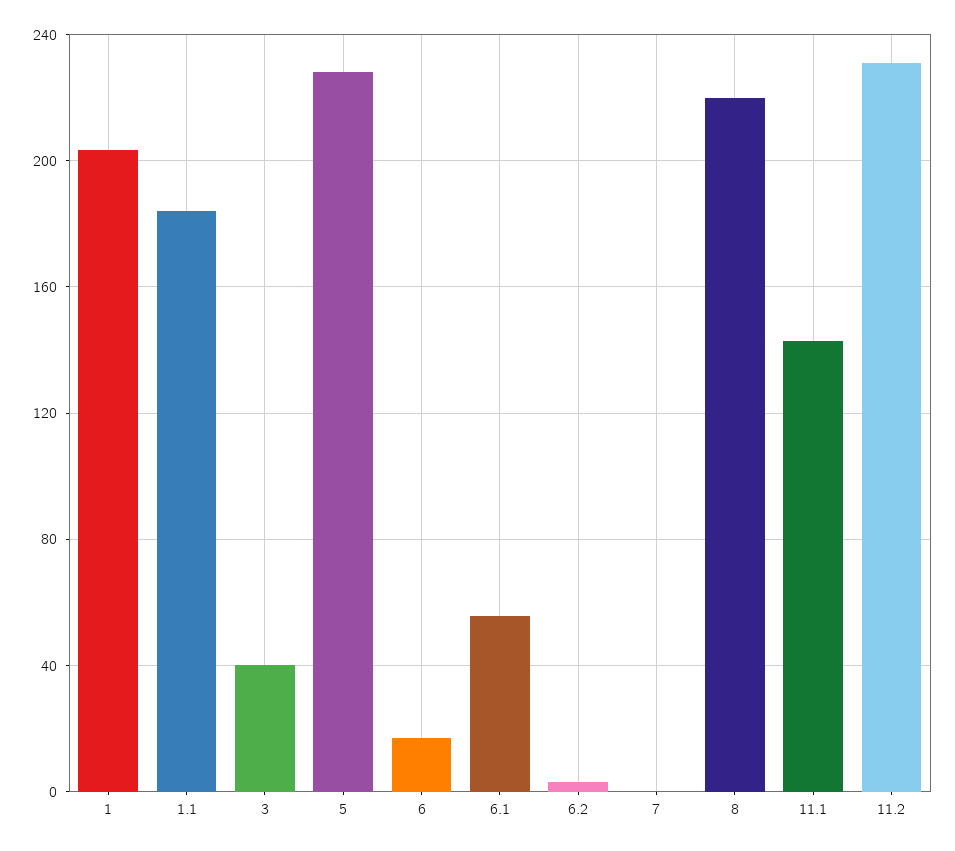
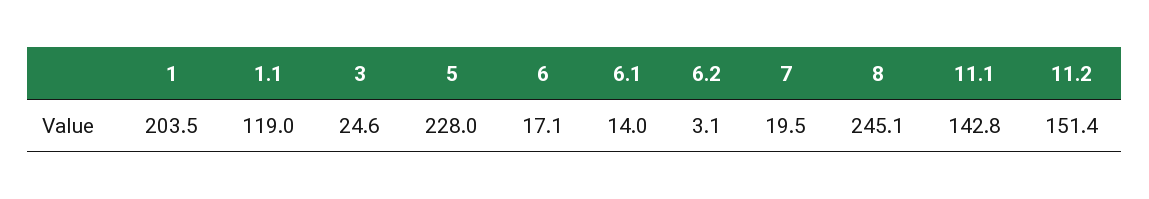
1.1: 185 -> 119
3: 40 -> 24.6
6.1: 55 -> 14
7: 0 -> 19.5
8: 220 -> 245.1
11.2: 230 -> 151.4

